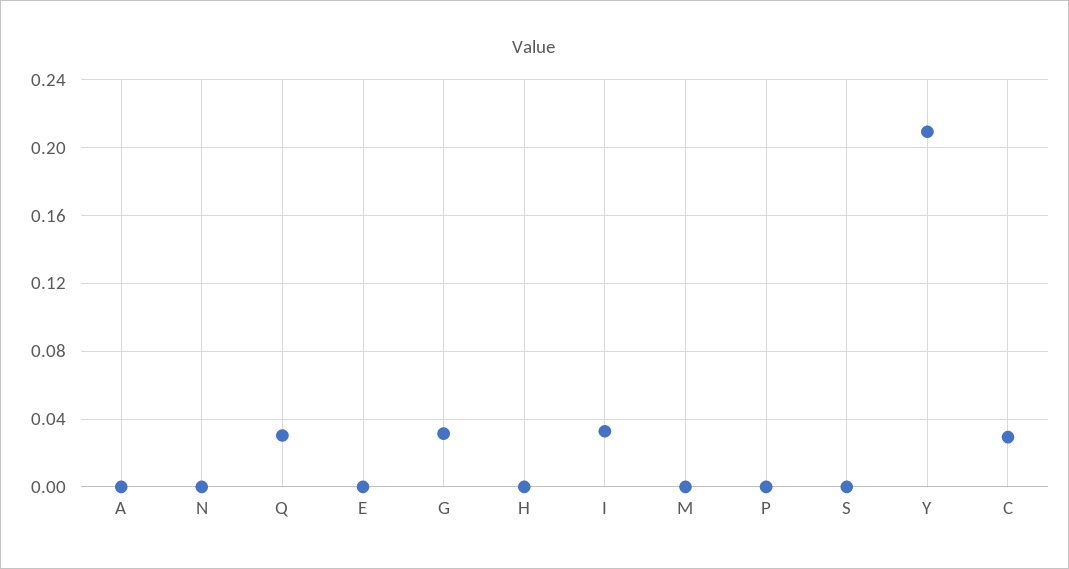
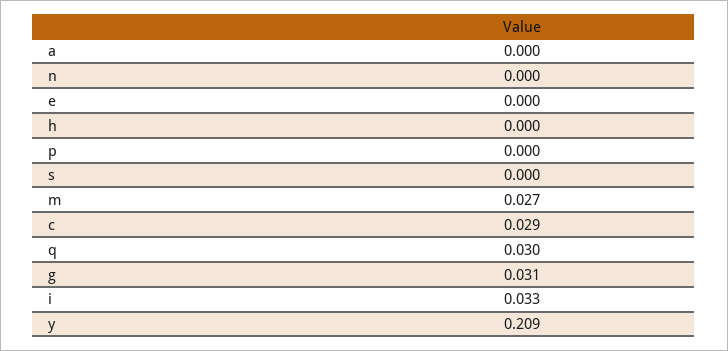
M: 0 -> 0.027

